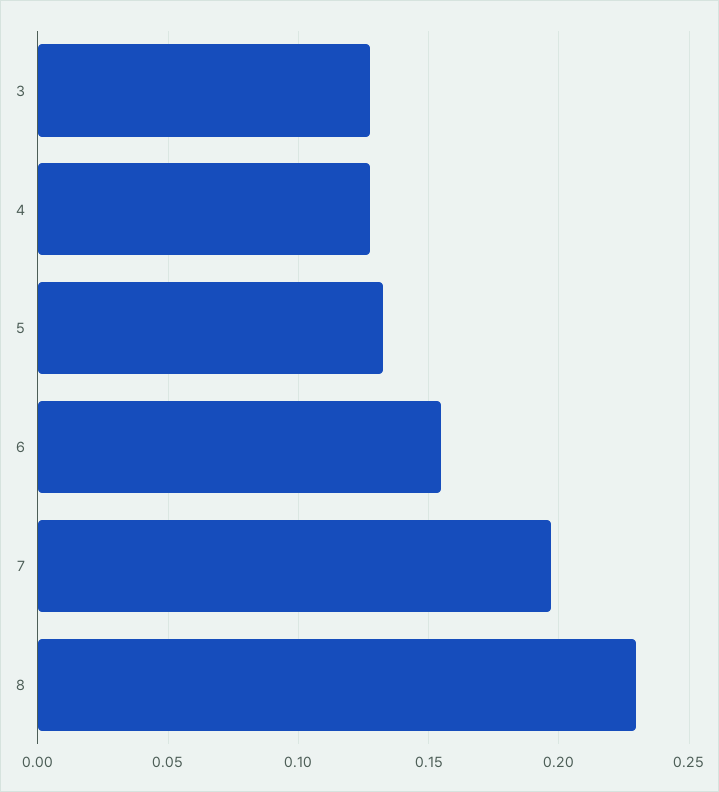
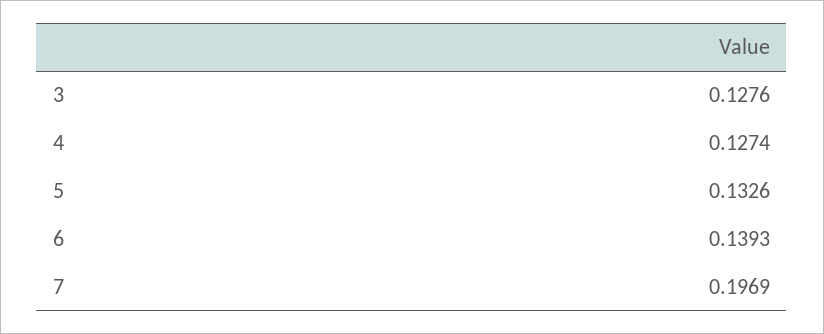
6: 0.155 -> 0.1393
8: 0.23 -> none

